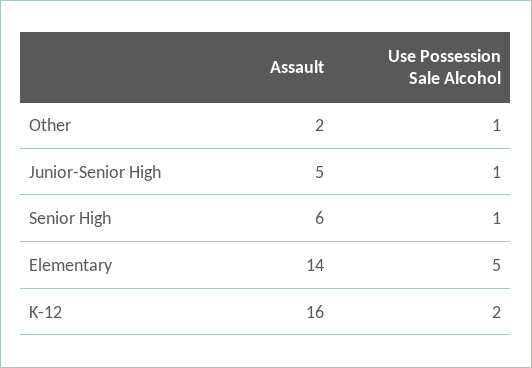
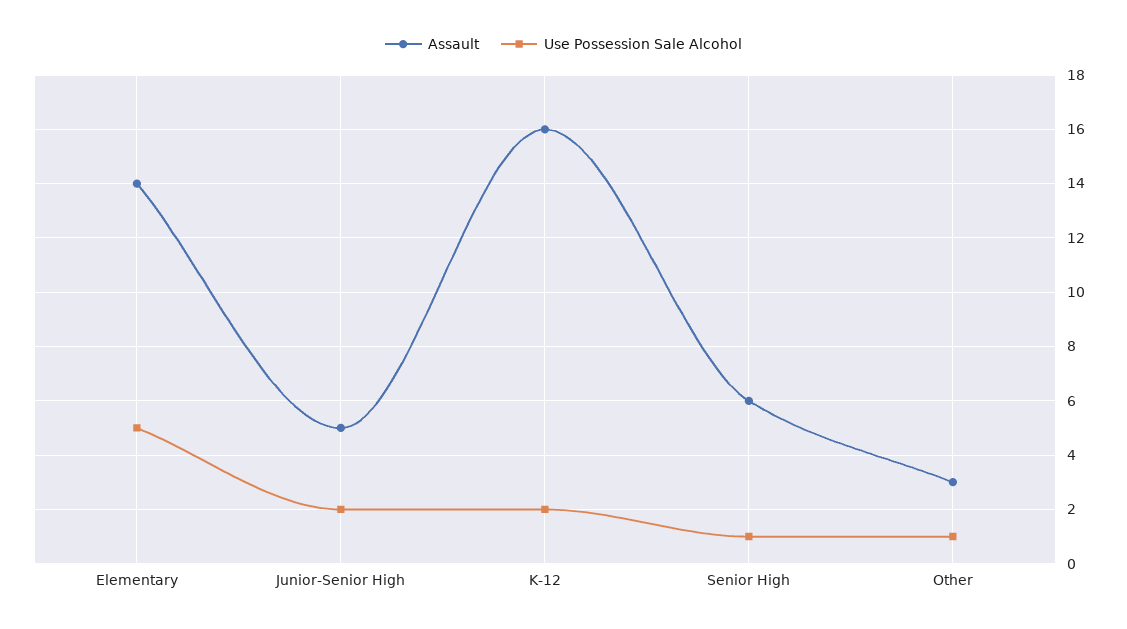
Assault, Other: 2 -> 3
Use Possession Sale Alcohol, Junior-Senior High: 1 -> 2

